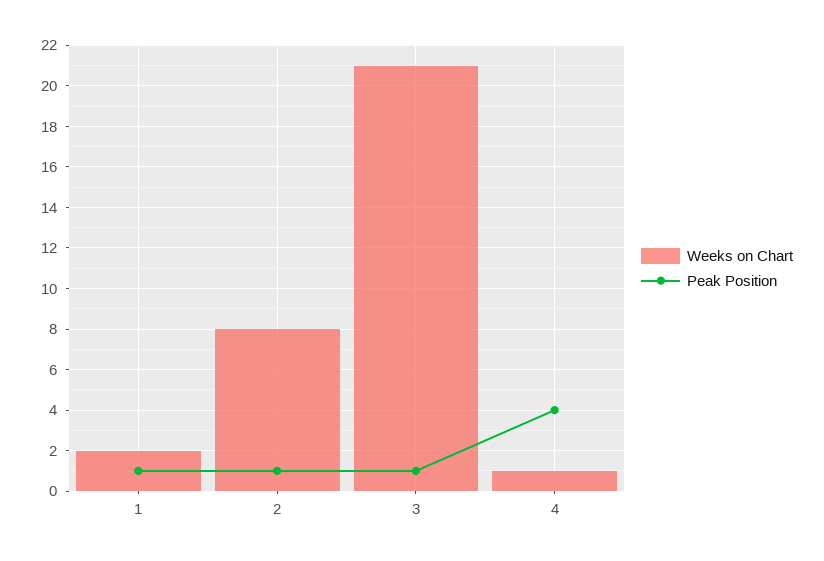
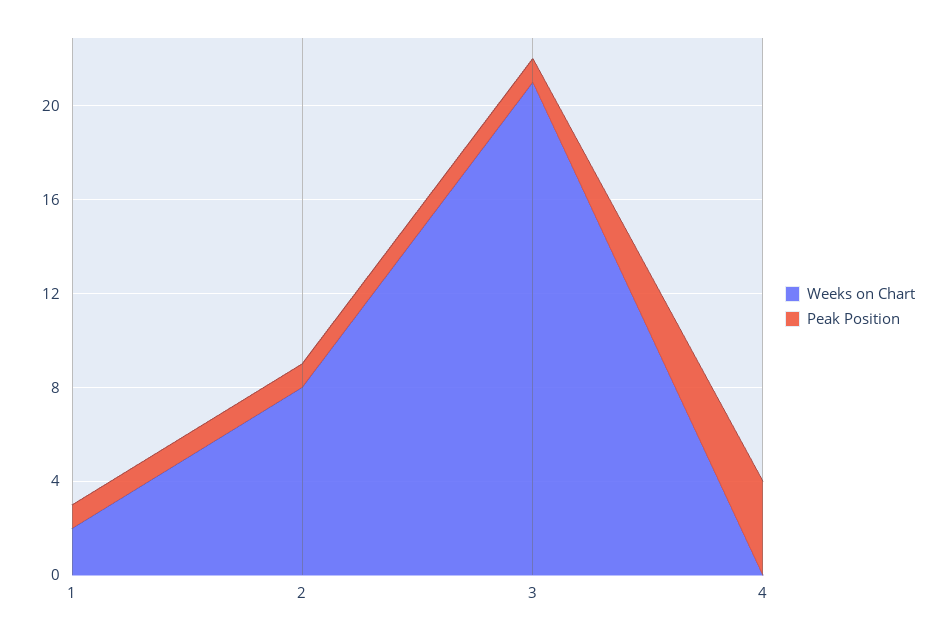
Weeks on Chart, 4: 1 -> 0

